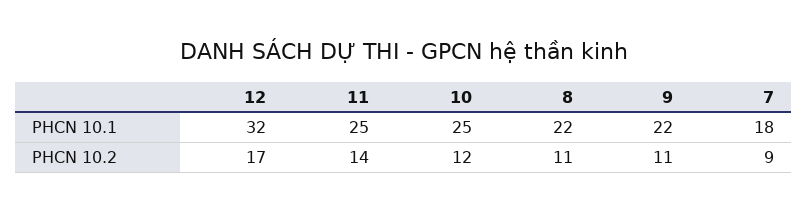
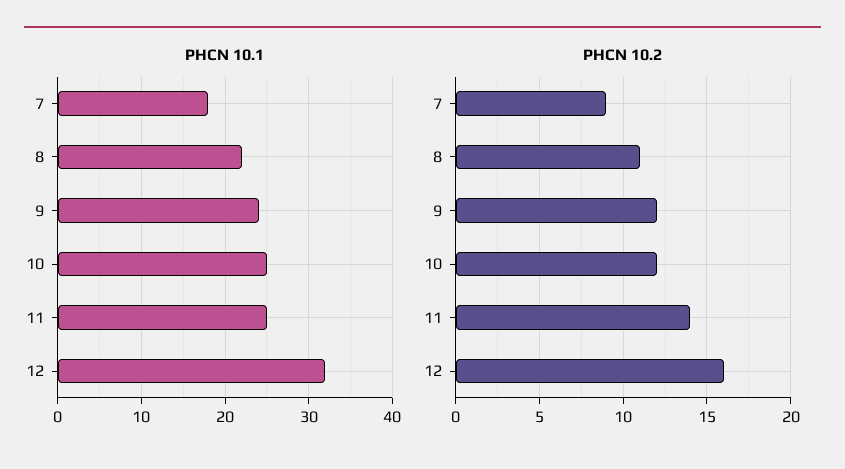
PHCN 10.1, 9: 22 -> 24
PHCN 10.2, 12: 17 -> 16
PHCN 10.2, 9: 11 -> 12

